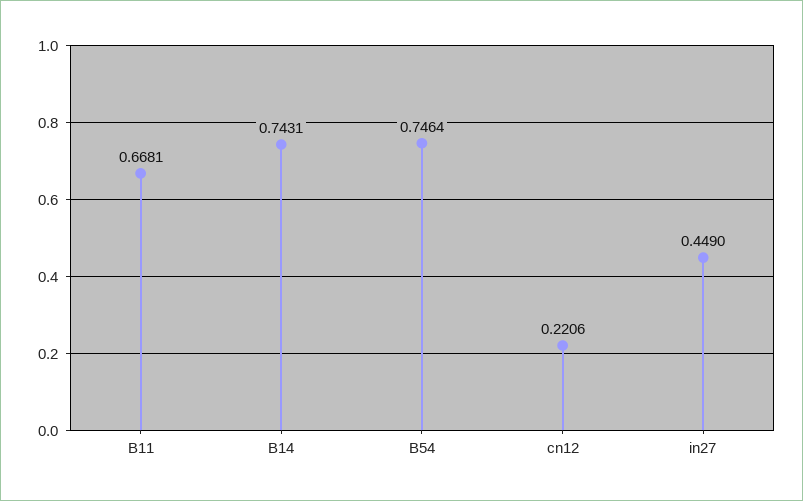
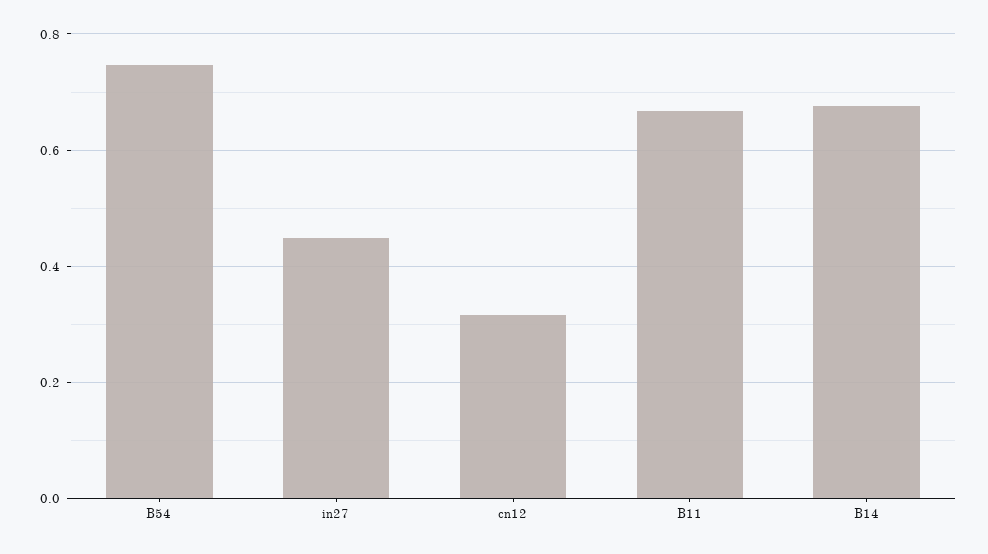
B14: 0.7431 -> 0.68
cn12: 0.2206 -> 0.32

